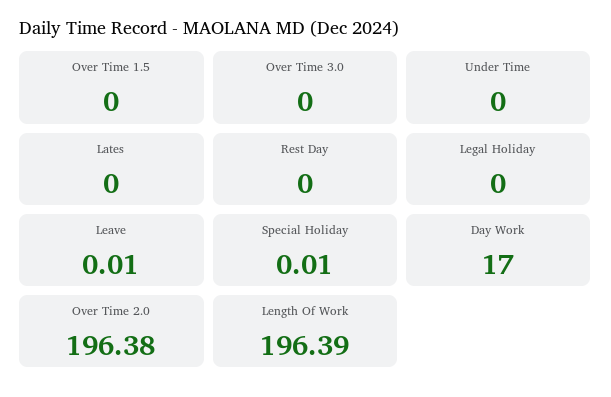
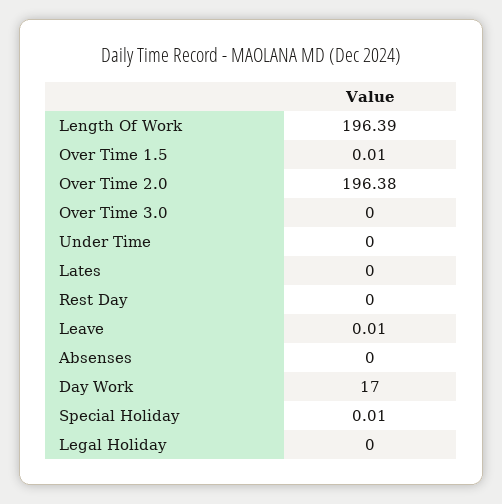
Over Time 1.5: 0 -> 0.01
Absenses: none -> 0

